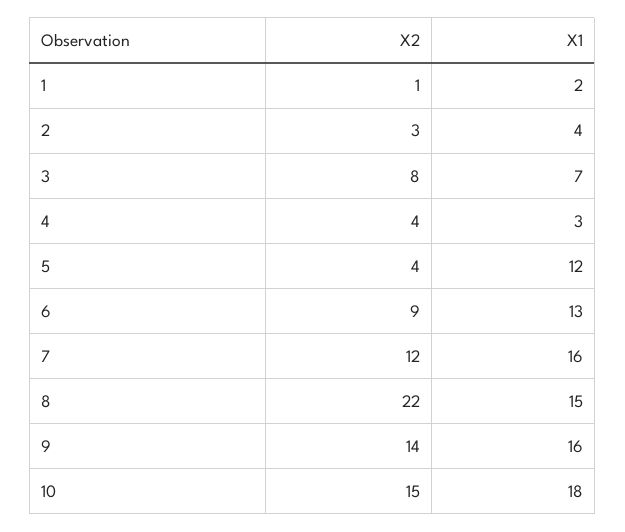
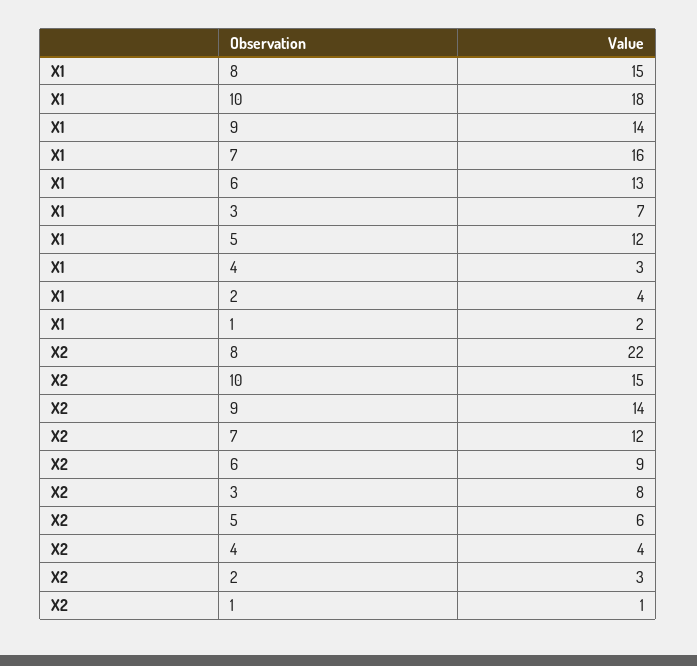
X2, 5: 4 -> 6
X1, 9: 16 -> 14

